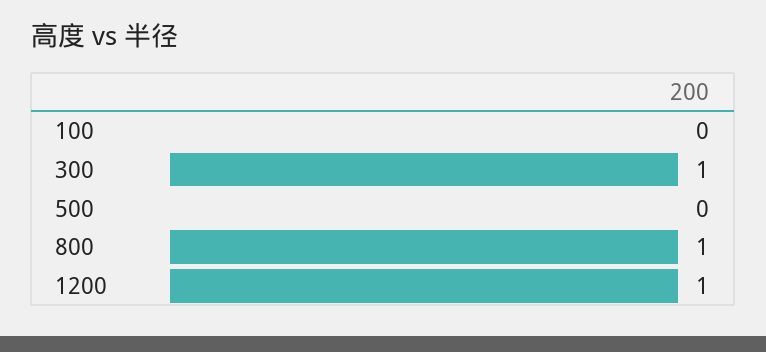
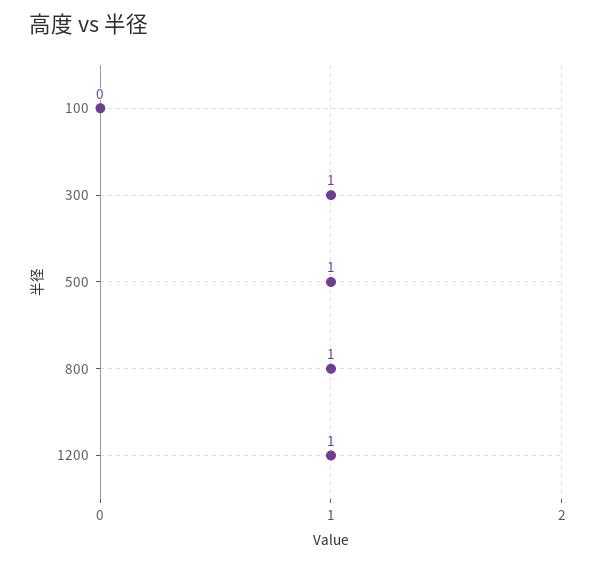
500: 0 -> 1

